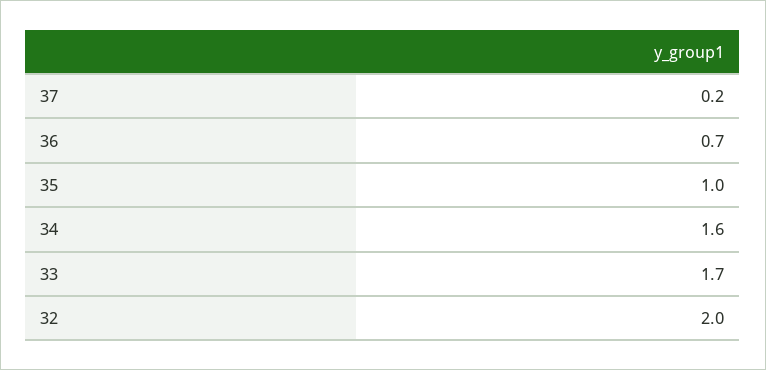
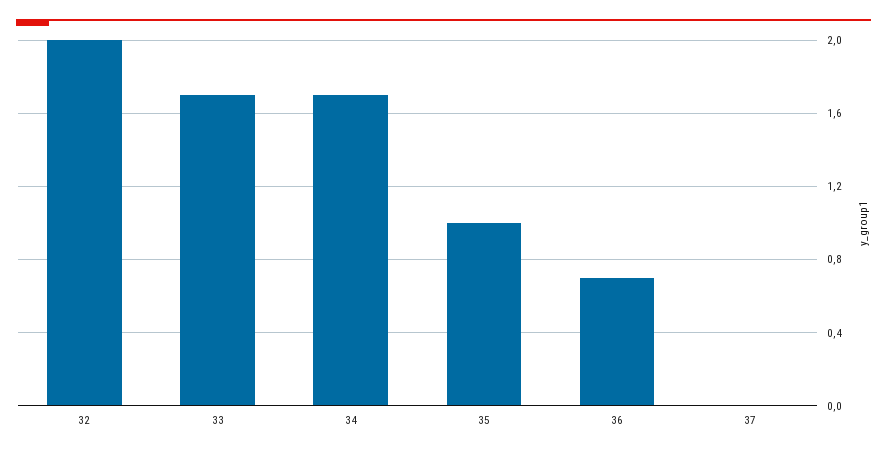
37: 0.2 -> 0
34: 1.6 -> 1.7

